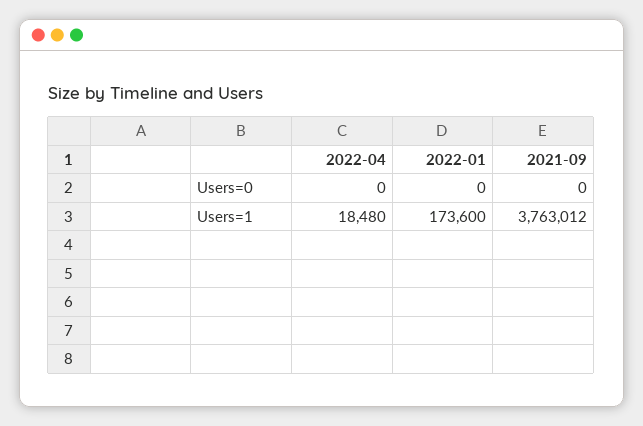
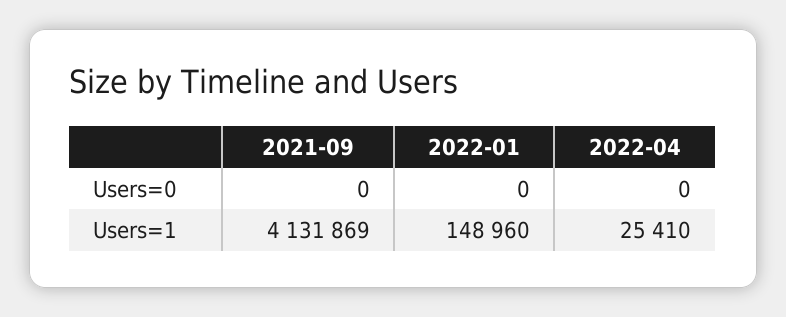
2022-04, Users=1: 18480 -> 25410
2022-01, Users=1: 173600 -> 148960
2021-09, Users=1: 3763012 -> 4131869

